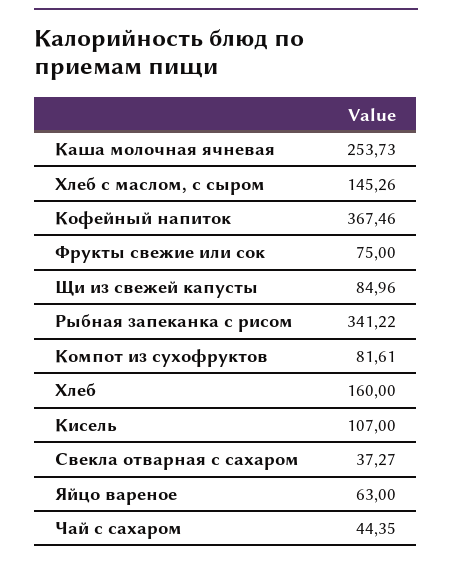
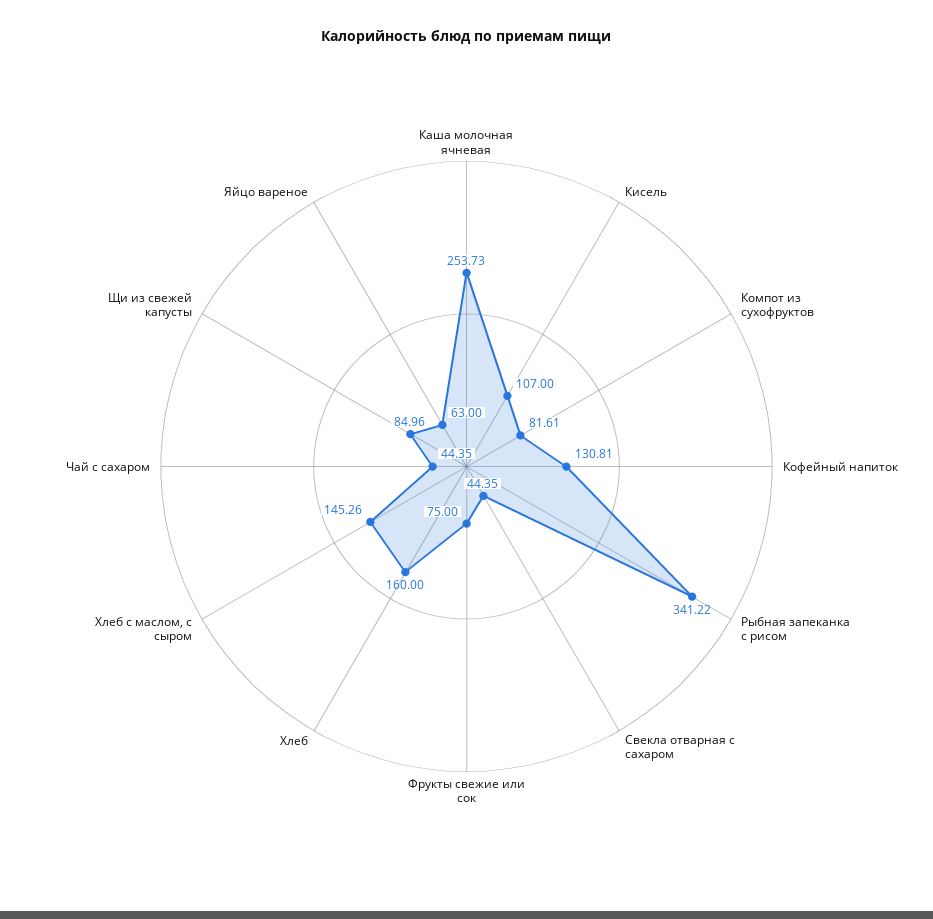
Кофейный напиток: 367.46 -> 130.81
Свекла отварная с сахаром: 37.27 -> 44.35

